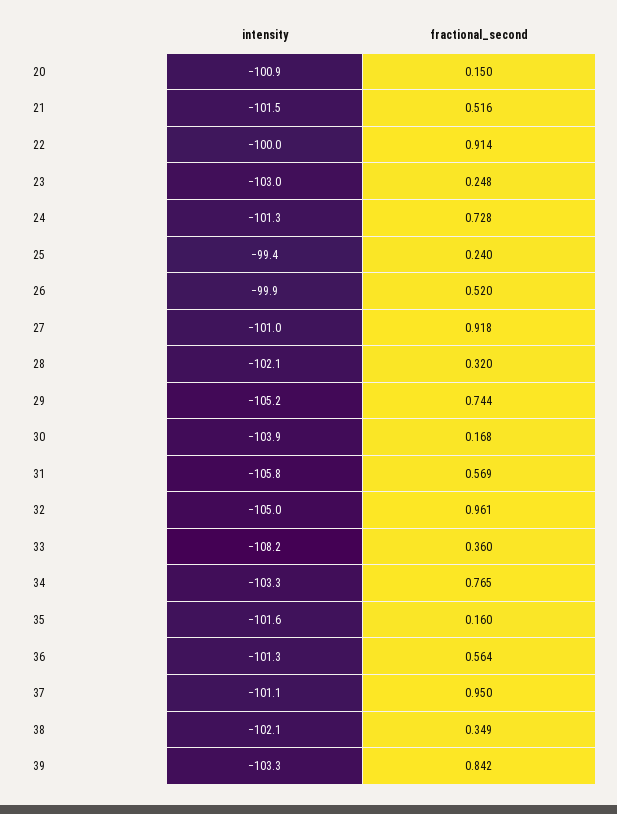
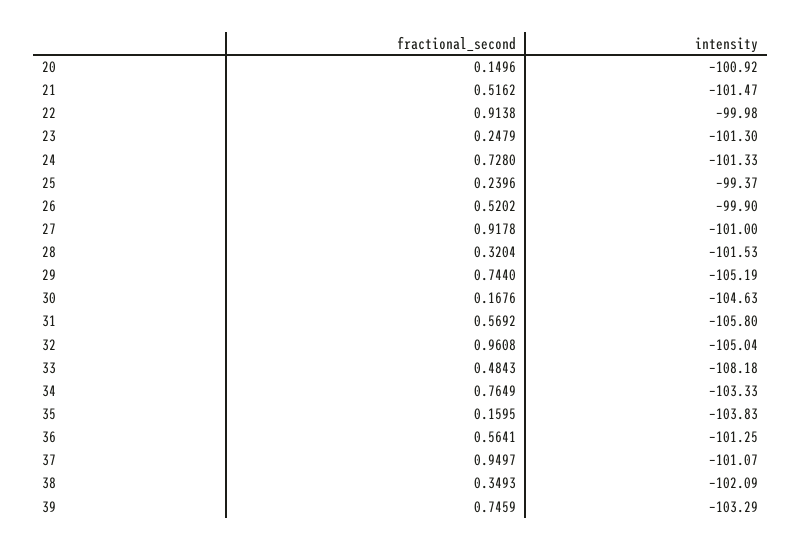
intensity, 23: -103 -> -101.3
intensity, 28: -102.1 -> -101.53
intensity, 30: -103.9 -> -104.63
fractional_second, 33: 0.36 -> 0.4843
intensity, 35: -101.6 -> -103.83
fractional_second, 39: 0.842 -> 0.7459

